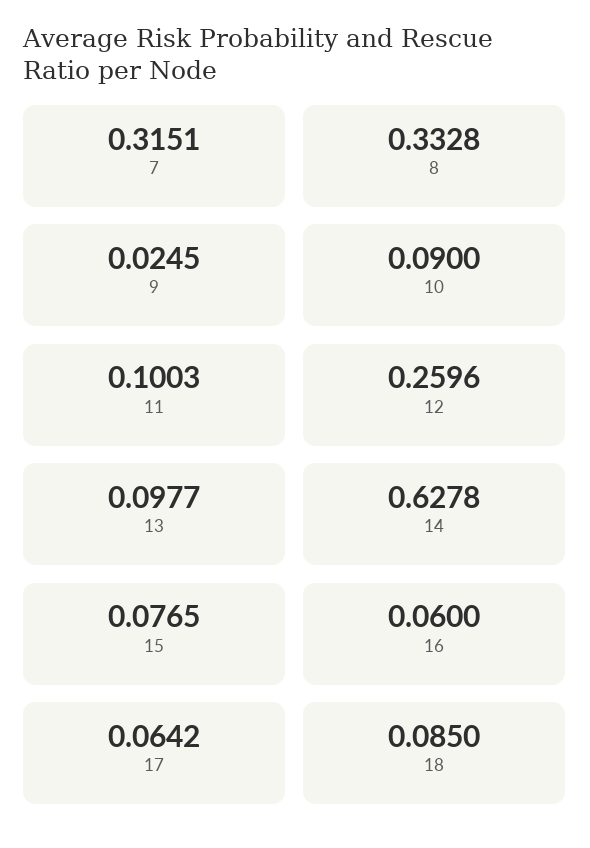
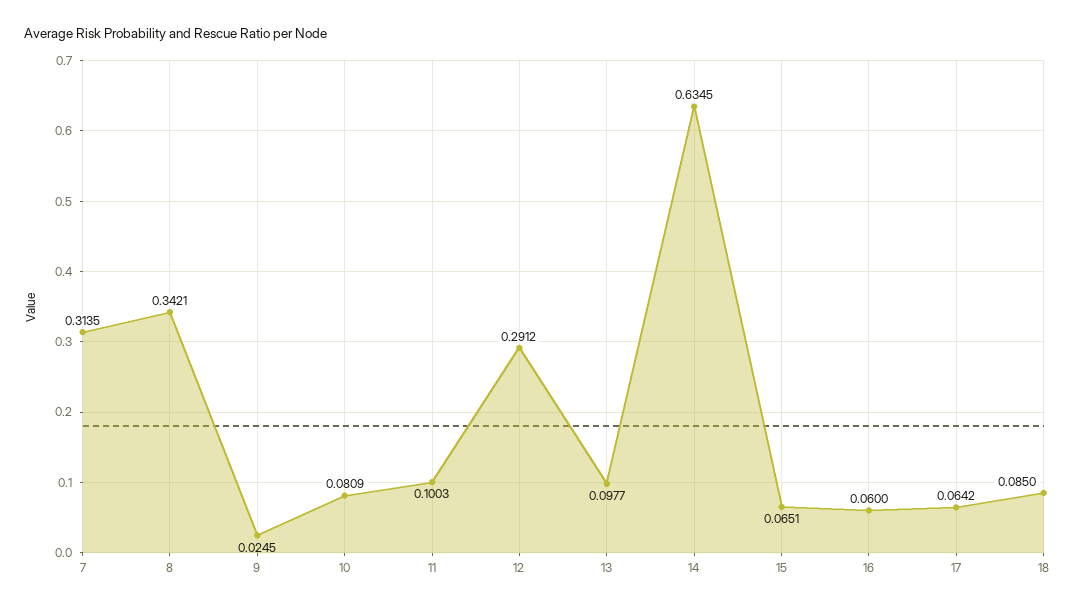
7: 0.3151 -> 0.3135
8: 0.3328 -> 0.3421
10: 0.09 -> 0.0809
12: 0.2596 -> 0.2912
14: 0.6278 -> 0.6345
15: 0.0765 -> 0.0651

